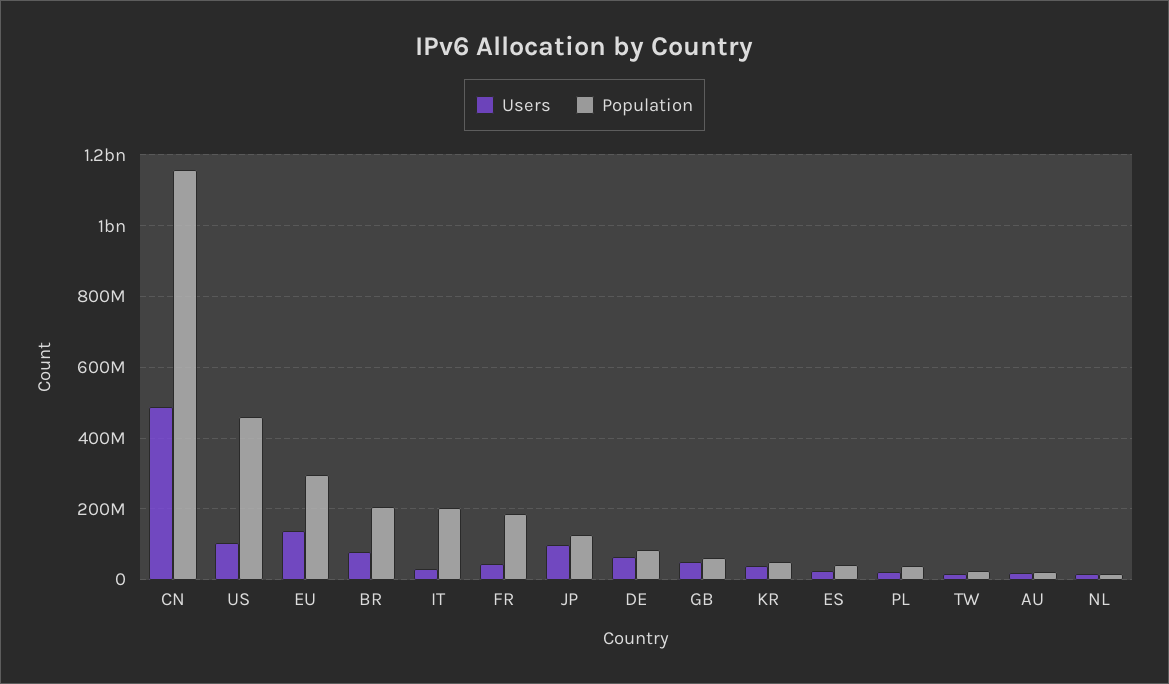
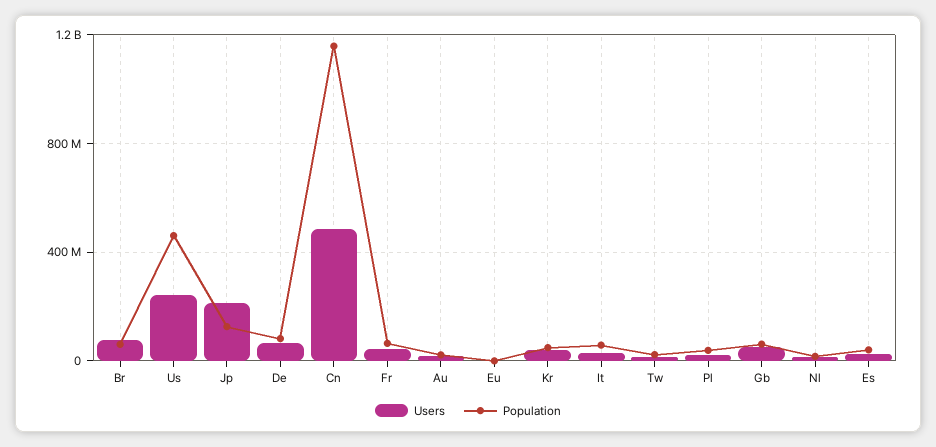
Users, US: 100000000 -> 250000000
Users, EU: 140000000 -> 0
Population, EU: 300000000 -> 0
Population, BR: 200000000 -> 50000000
Population, IT: 200000000 -> 50000000
Population, FR: 180000000 -> 50000000
Users, JP: 100000000 -> 200000000

